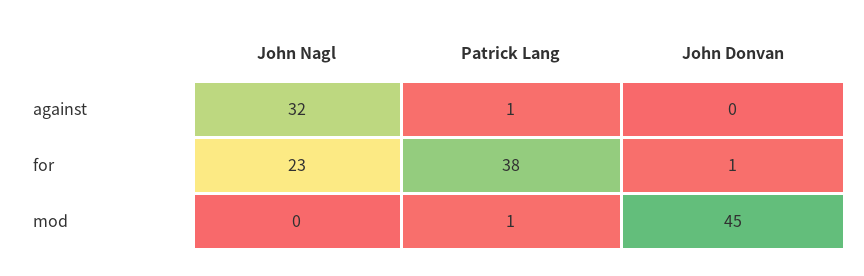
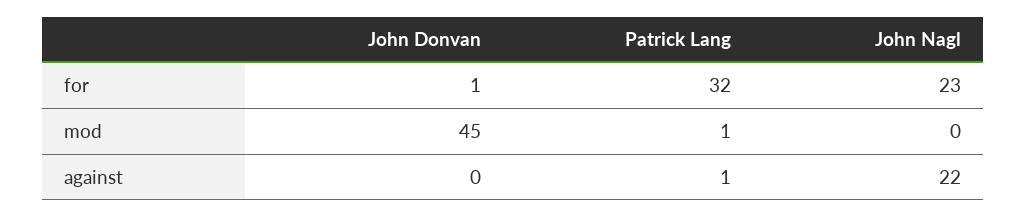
John Nagl, against: 32 -> 22
Patrick Lang, for: 38 -> 32

